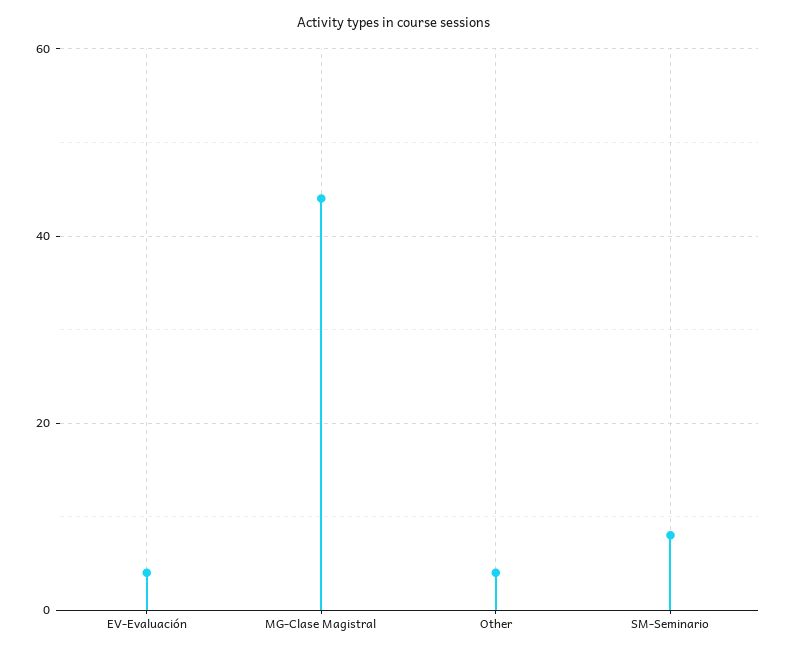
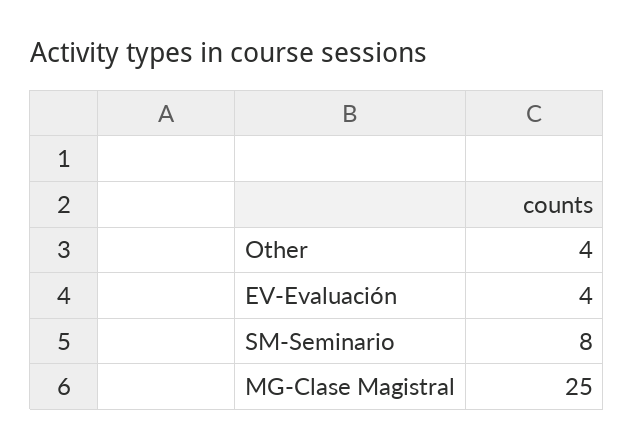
MG-Clase Magistral: 45 -> 25

